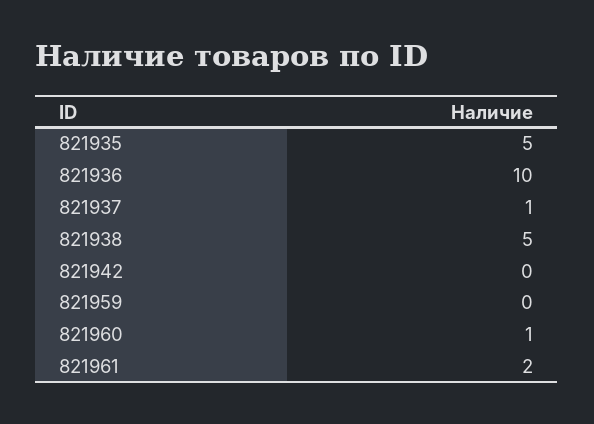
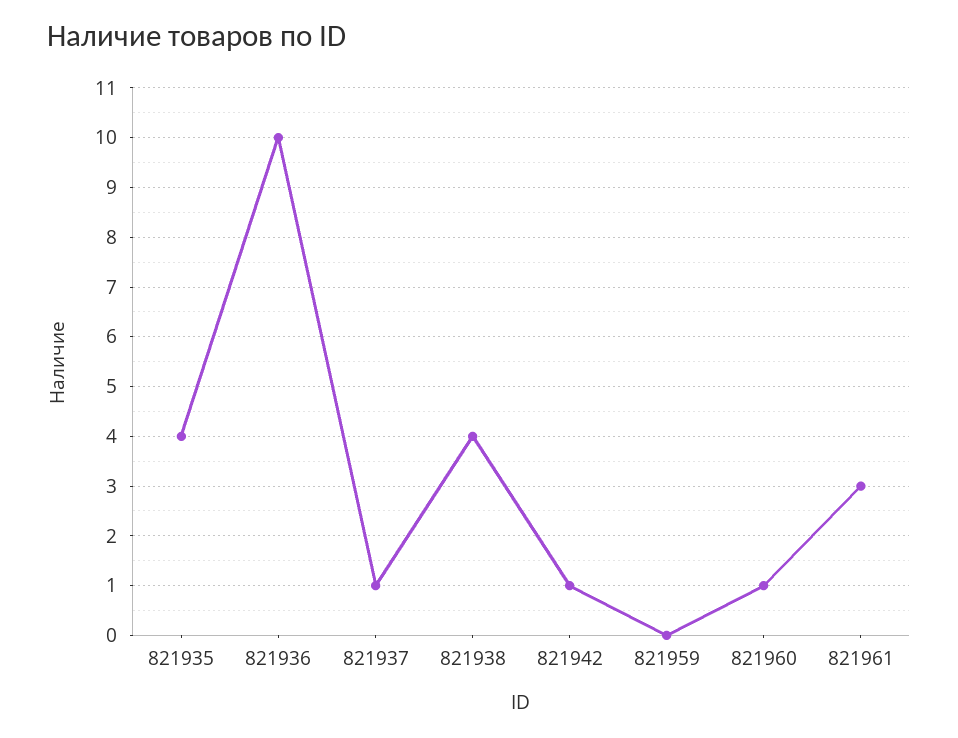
821935: 5 -> 4
821938: 5 -> 4
821942: 0 -> 1
821961: 2 -> 3

